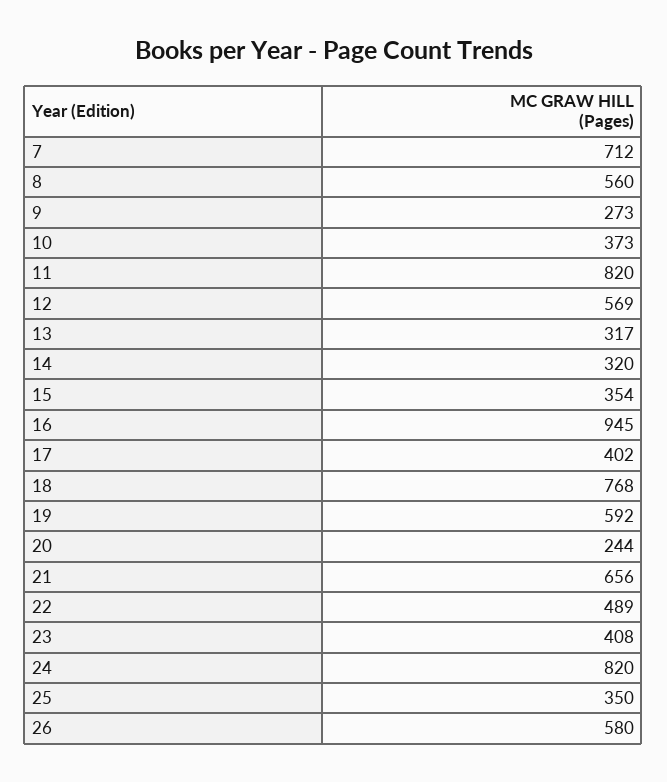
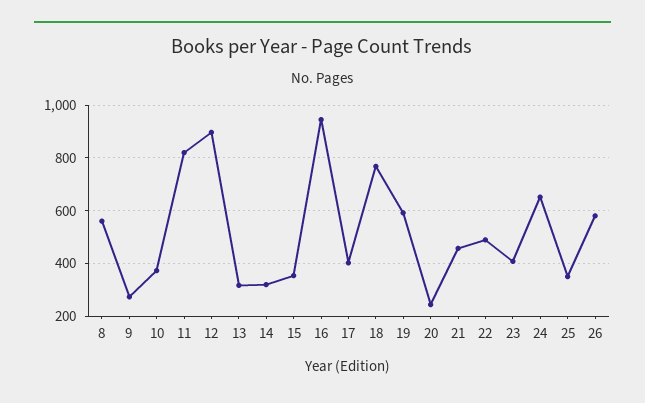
7: 712 -> none
12: 569 -> 900
21: 656 -> 450
24: 820 -> 650

